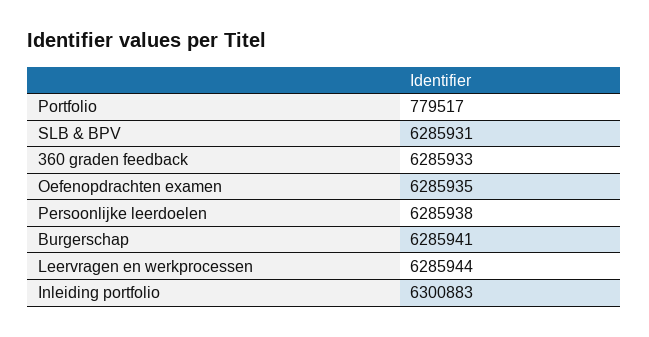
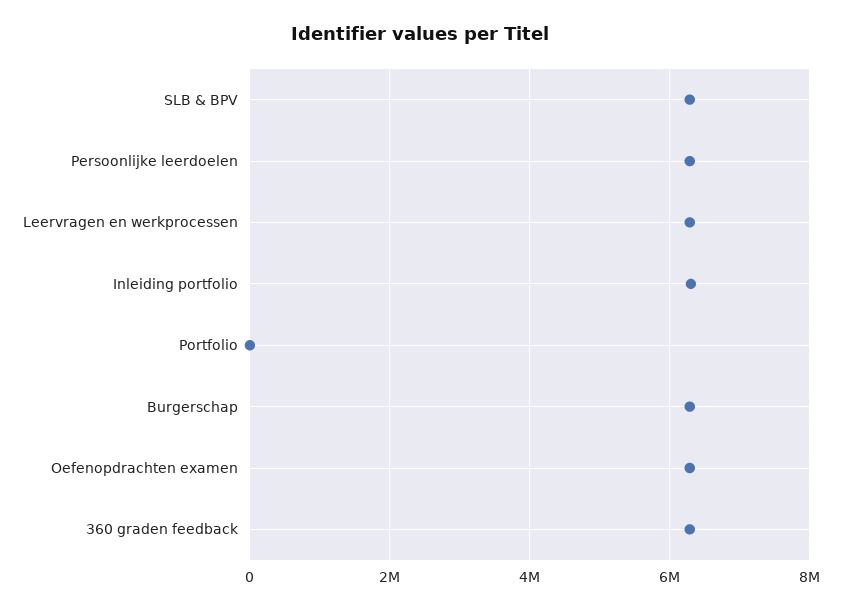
Portfolio: 779517 -> 0

